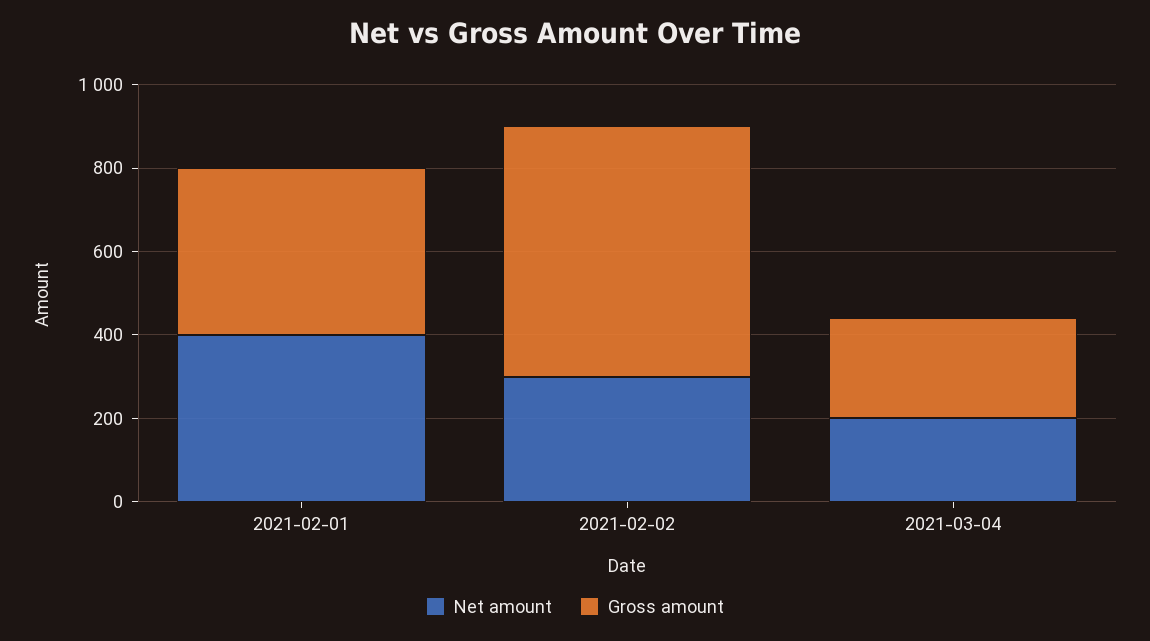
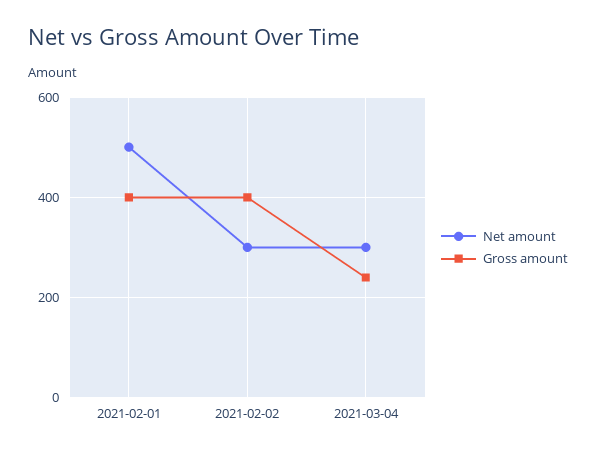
Net amount, 2021-02-01: 400 -> 500
Gross amount, 2021-02-02: 600 -> 400
Net amount, 2021-03-04: 200 -> 300

